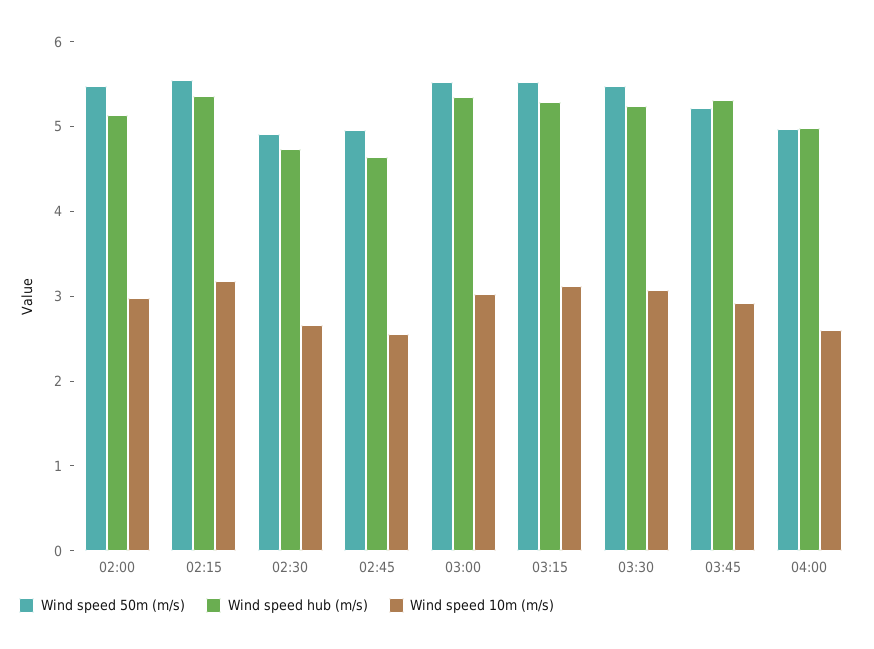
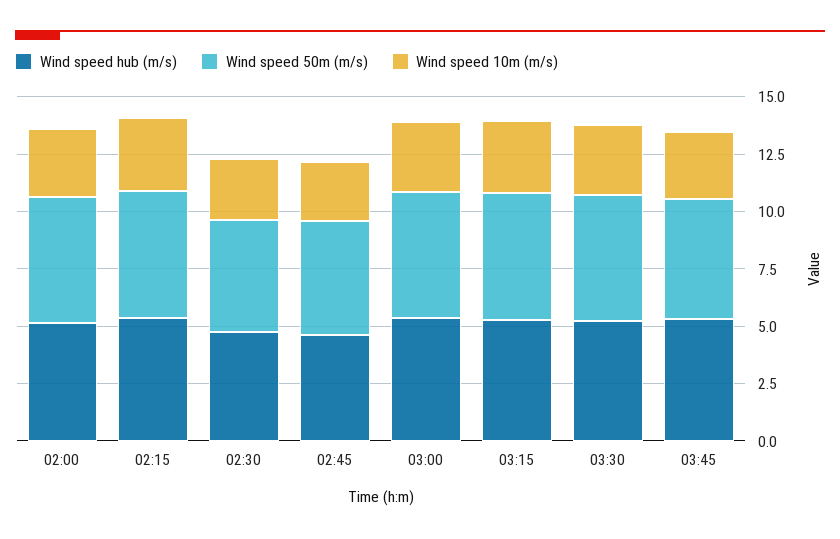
Wind speed 50m (m/s), 04:00: 5 -> none
Wind speed hub (m/s), 04:00: 5 -> none
Wind speed 10m (m/s), 04:00: 2.6 -> none

